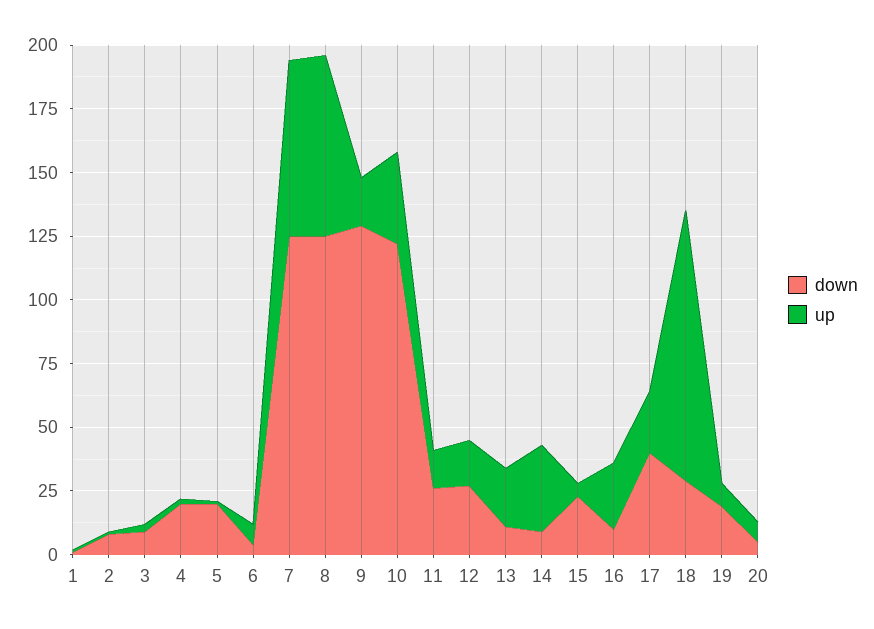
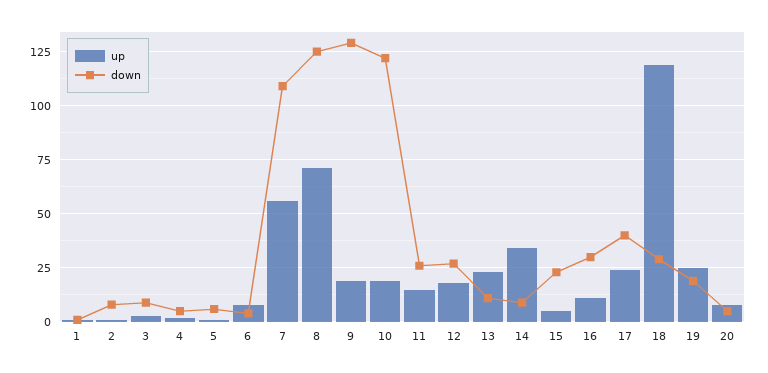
down, 4: 20 -> 5
down, 5: 20 -> 5
down, 7: 125 -> 110
up, 7: 70 -> 55
up, 10: 35 -> 20
down, 16: 10 -> 30
up, 16: 25 -> 10
up, 18: 105 -> 120
up, 19: 10 -> 25

